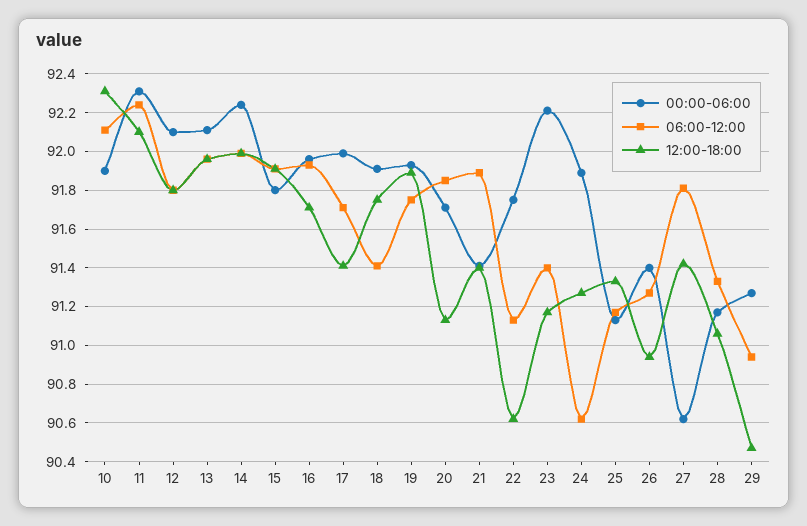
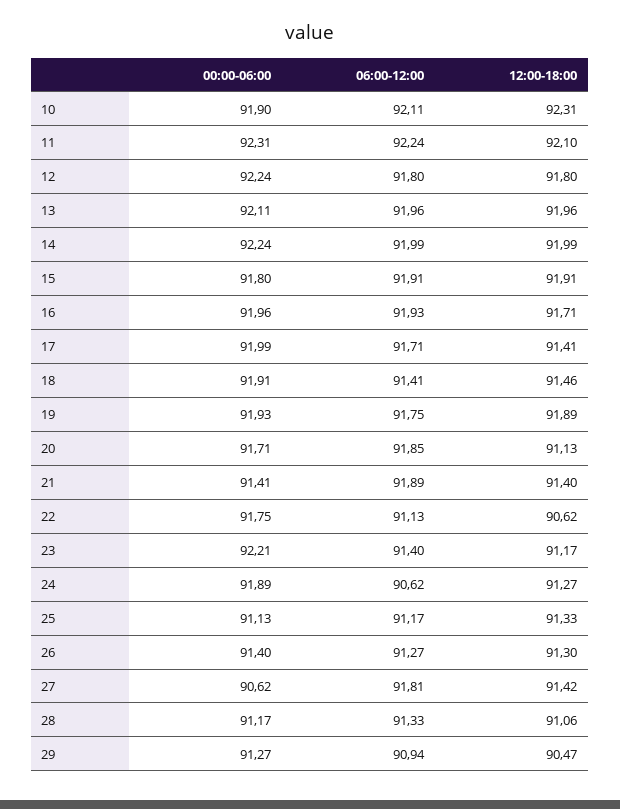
00:00-06:00, 12: 92.1 -> 92.24
12:00-18:00, 18: 91.75 -> 91.46
12:00-18:00, 26: 90.95 -> 91.3

